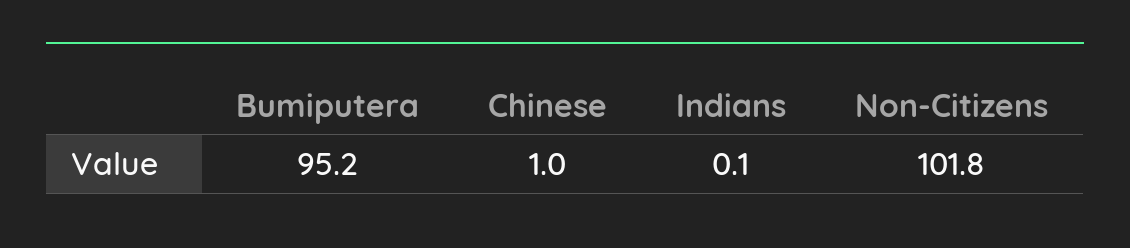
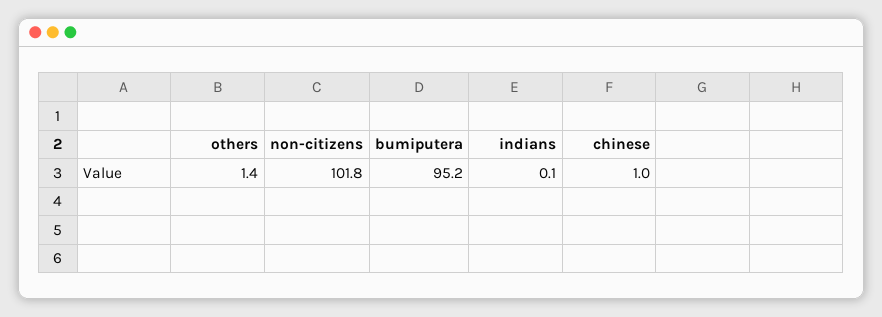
others: none -> 1.4

